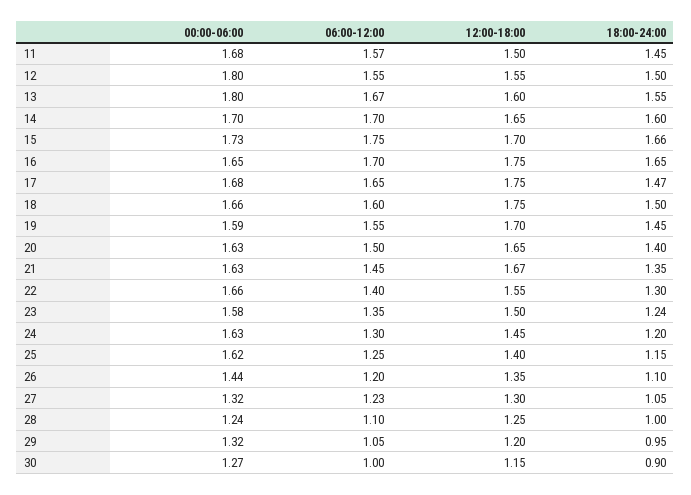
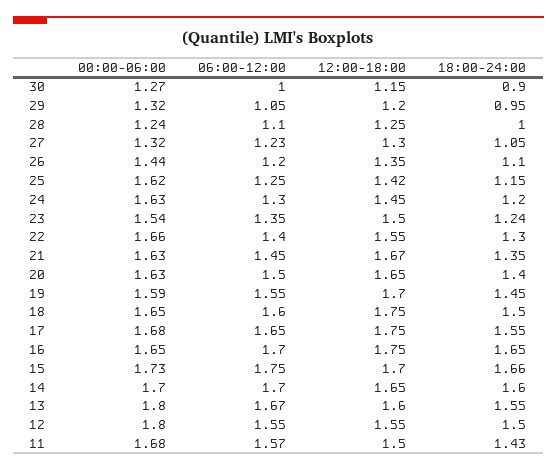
18:00-24:00, 11: 1.45 -> 1.43
18:00-24:00, 17: 1.47 -> 1.55
00:00-06:00, 18: 1.66 -> 1.65
00:00-06:00, 23: 1.58 -> 1.54
12:00-18:00, 25: 1.4 -> 1.42

